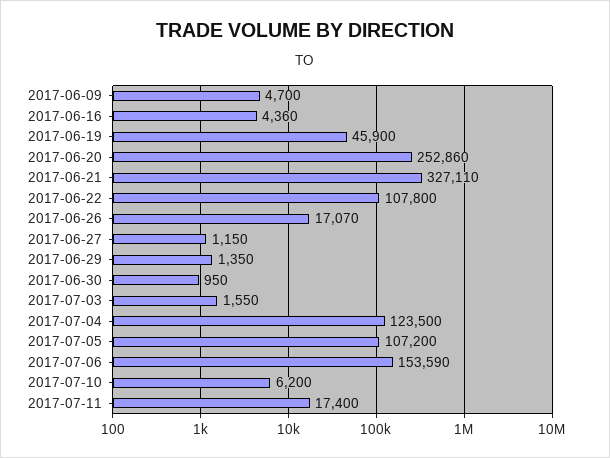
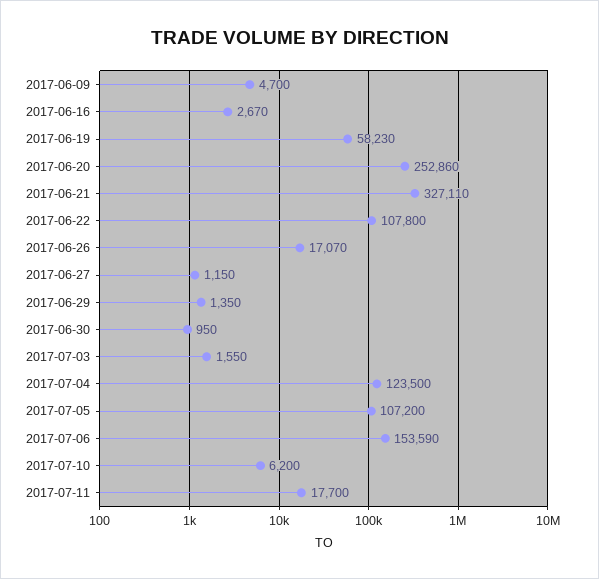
2017-06-16: 4360 -> 2670
2017-06-19: 45900 -> 58230
2017-07-11: 17400 -> 17700

